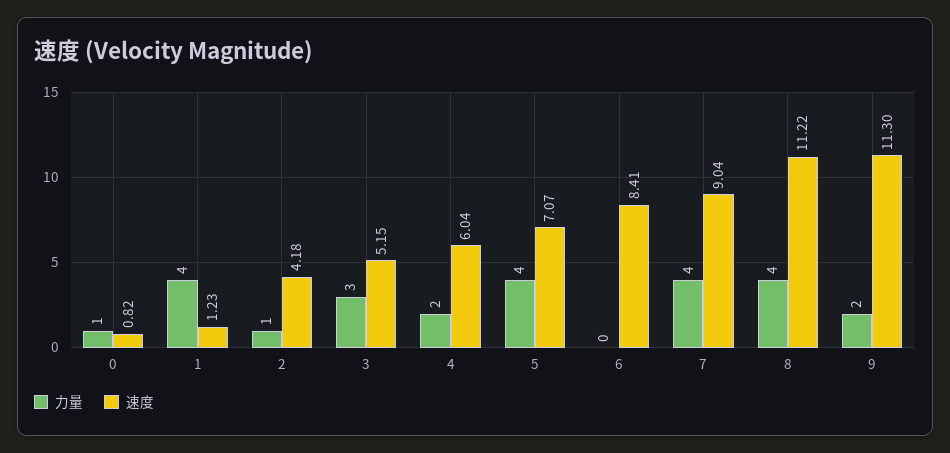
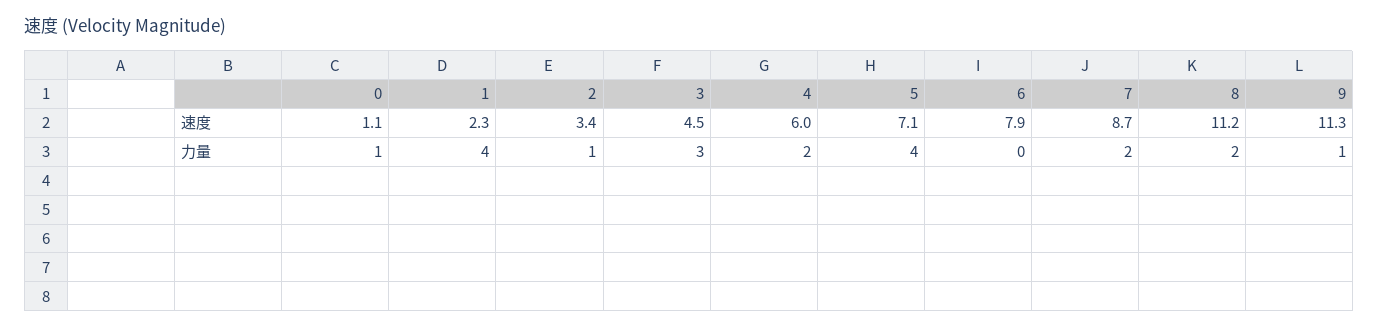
速度, 0: 0.82 -> 1.1
速度, 1: 1.23 -> 2.3
速度, 2: 4.18 -> 3.4
速度, 3: 5.15 -> 4.5
速度, 6: 8.41 -> 7.9
力量, 7: 4 -> 2
速度, 7: 9.04 -> 8.7
力量, 8: 4 -> 2
力量, 9: 2 -> 1

